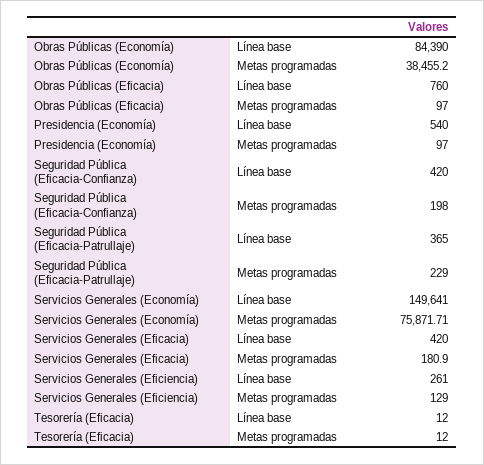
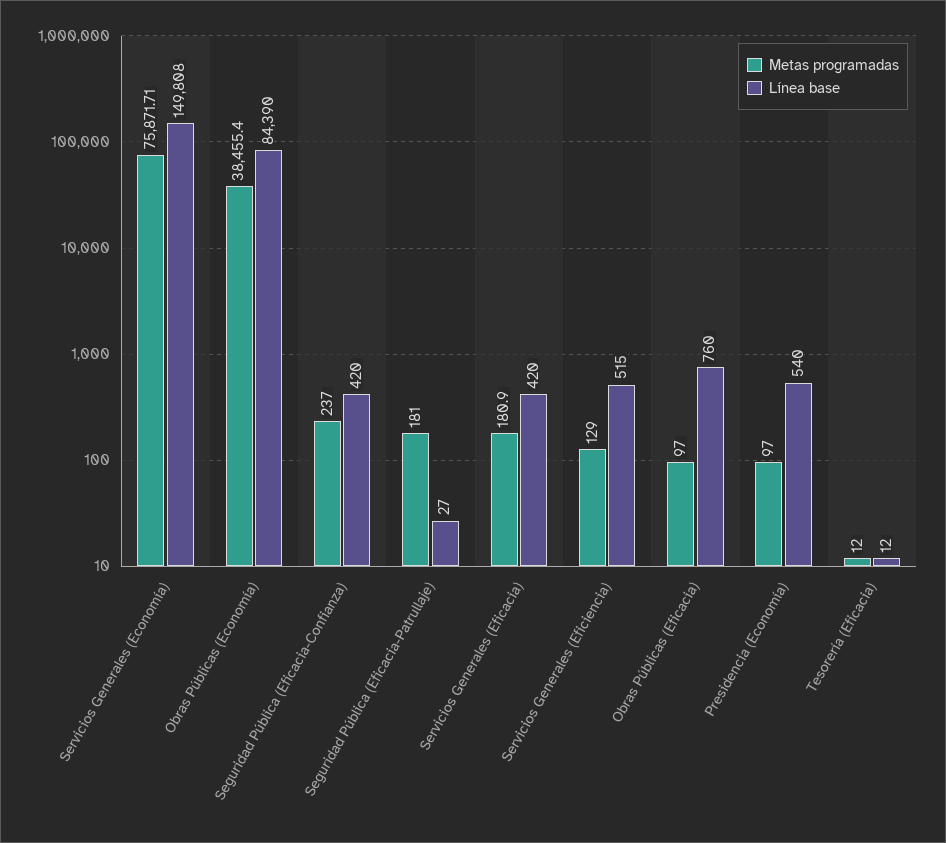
Metas programadas, Obras Públicas (Economía): 38455.2 -> 38455.4
Metas programadas, Seguridad Pública (Eficacia-Confianza): 198 -> 237
Línea base, Seguridad Pública (Eficacia-Patrullaje): 365 -> 27
Metas programadas, Seguridad Pública (Eficacia-Patrullaje): 229 -> 181
Línea base, Servicios Generales (Economía): 149641 -> 149808
Línea base, Servicios Generales (Eficiencia): 261 -> 515

